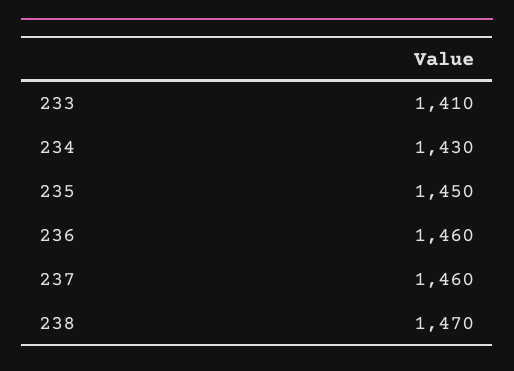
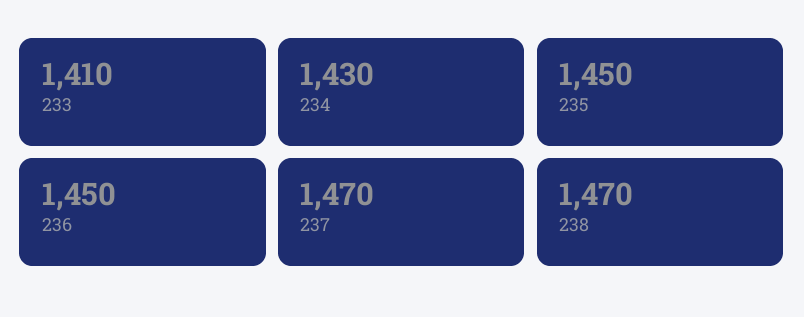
236: 1460 -> 1450
237: 1460 -> 1470

